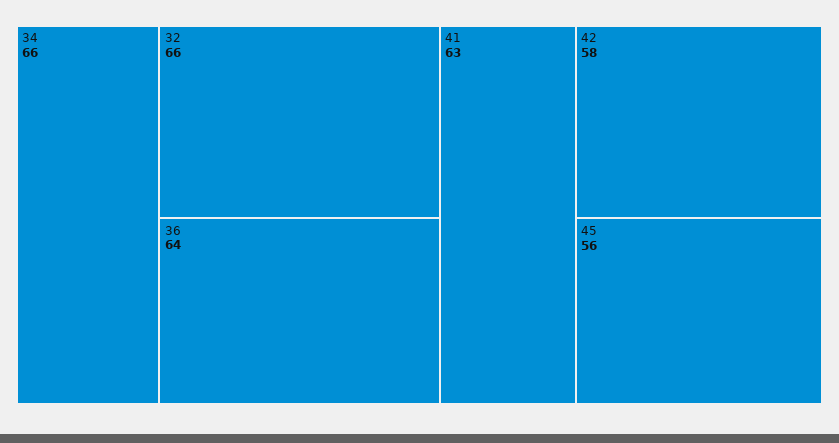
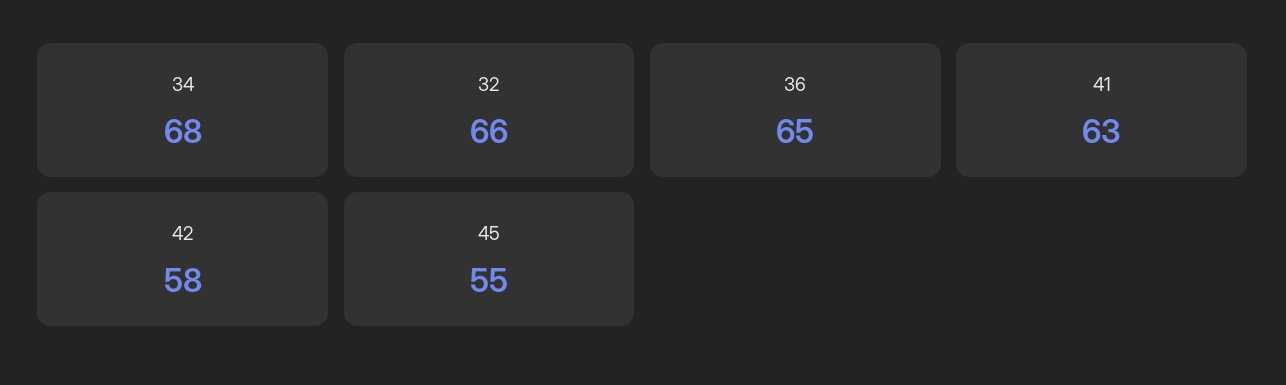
34: 66 -> 68
36: 64 -> 65
45: 56 -> 55

